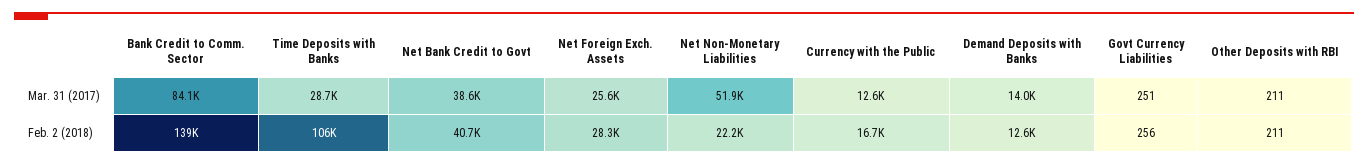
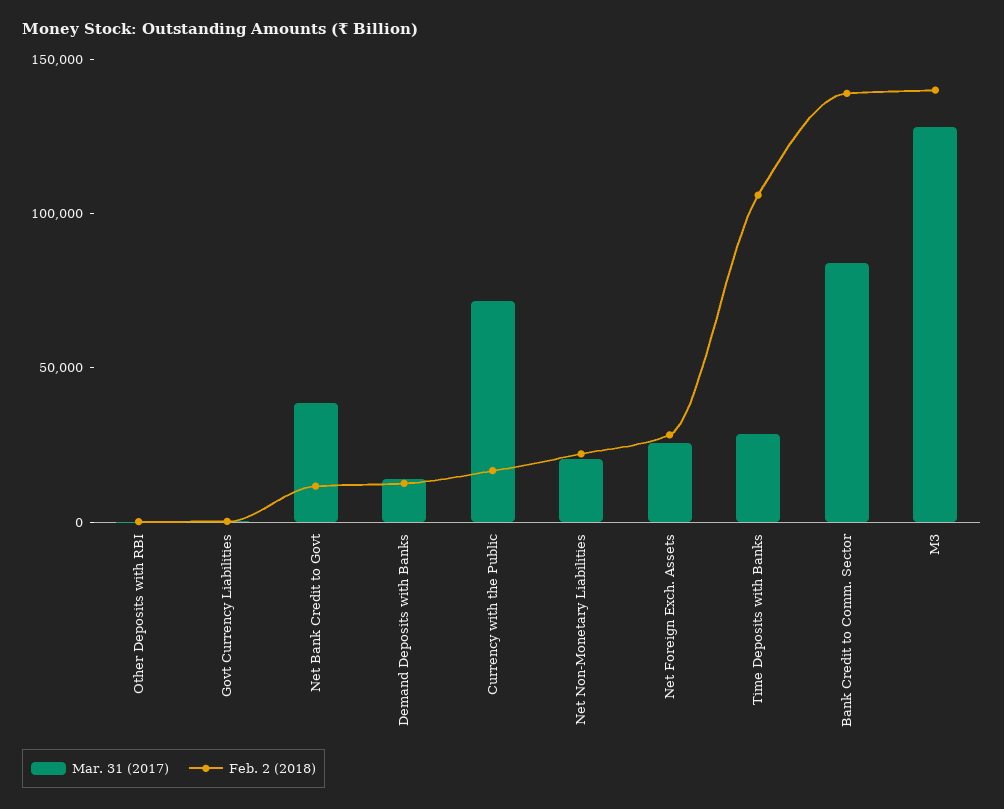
Mar. 31 (2017), Net Non-Monetary Liabilities: 51900 -> 20000
Mar. 31 (2017), Currency with the Public: 12600 -> 70000
Feb. 2 (2018), Net Bank Credit to Govt: 40700 -> 10000
Mar. 31 (2017), M3: none -> 130000
Feb. 2 (2018), M3: none -> 140000

